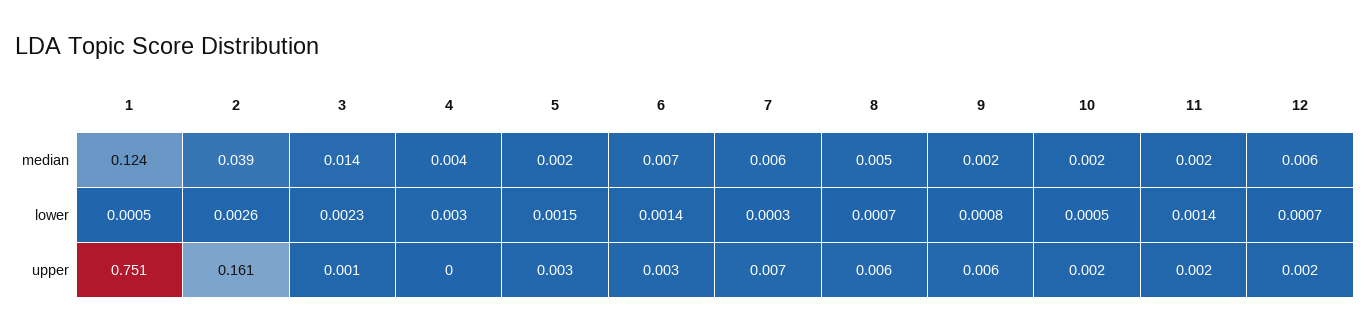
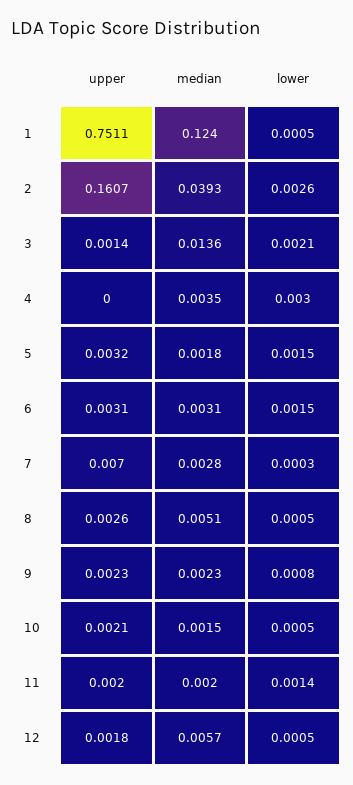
6, median: 0.007 -> 0.0031
7, median: 0.006 -> 0.0028
3, lower: 0.0023 -> 0.0021
6, lower: 0.0014 -> 0.0015
8, lower: 0.0007 -> 0.0005
12, lower: 0.0007 -> 0.0005
8, upper: 0.006 -> 0.0026
9, upper: 0.006 -> 0.0023

